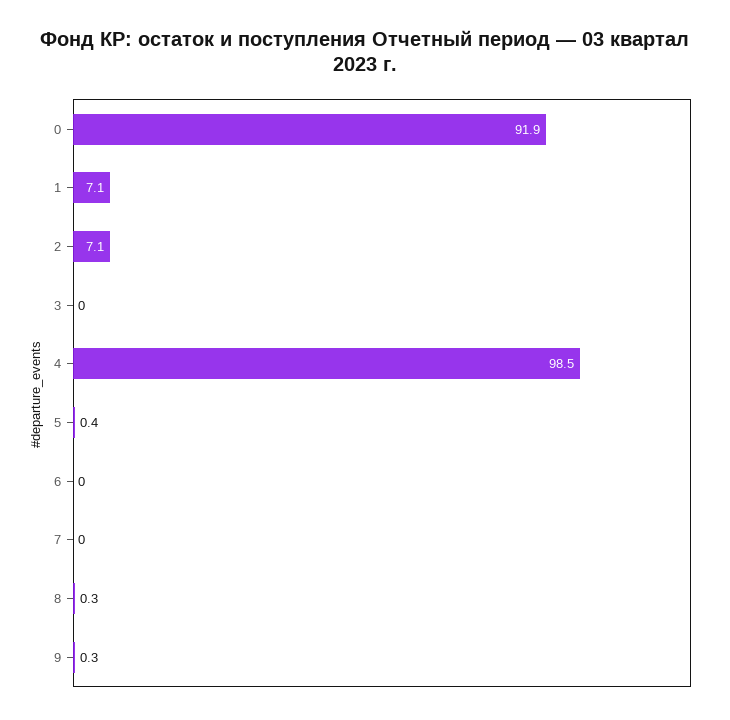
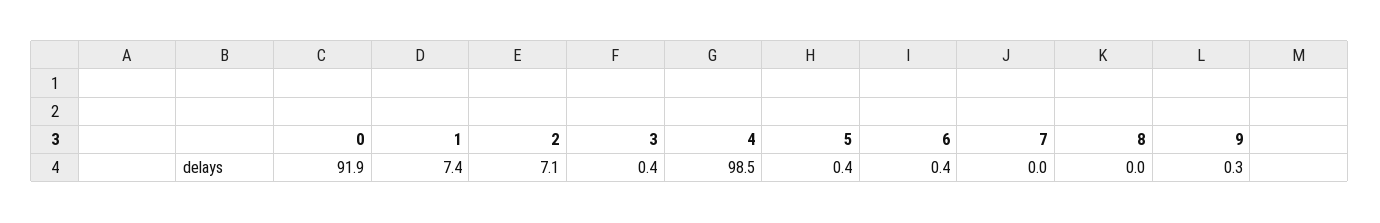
1: 7.1 -> 7.4
3: 0 -> 0.4
6: 0 -> 0.4
8: 0.3 -> 0

